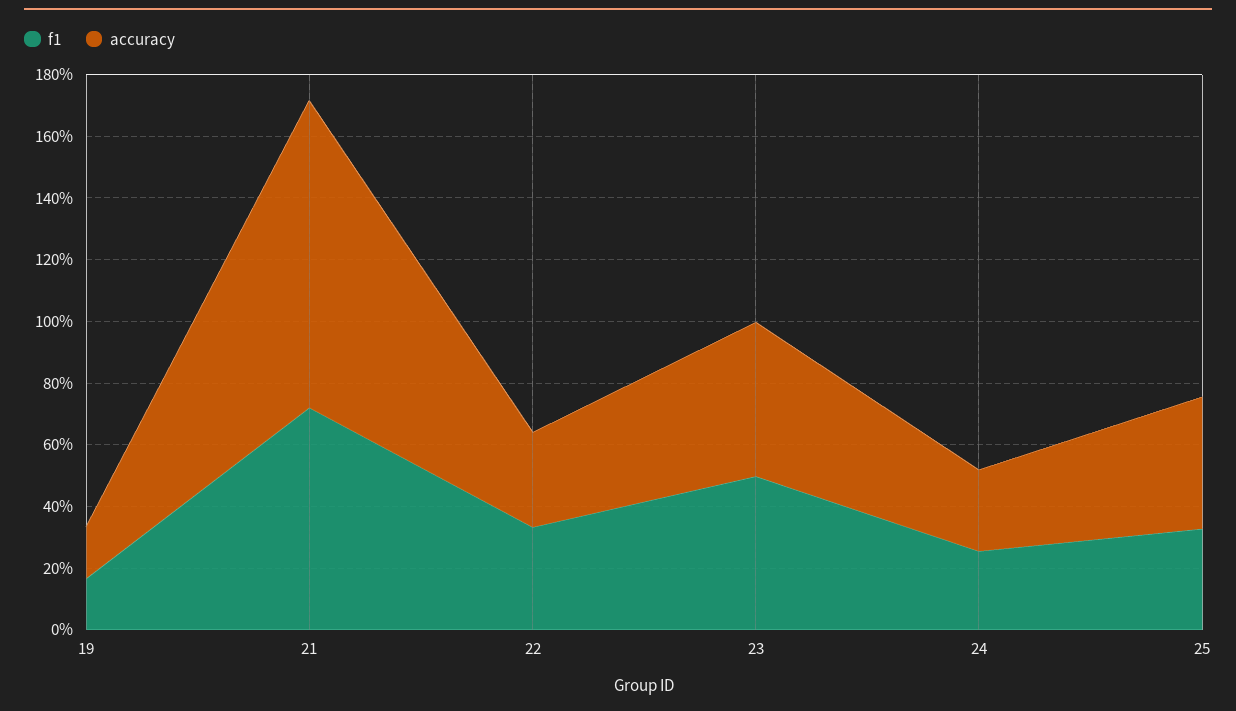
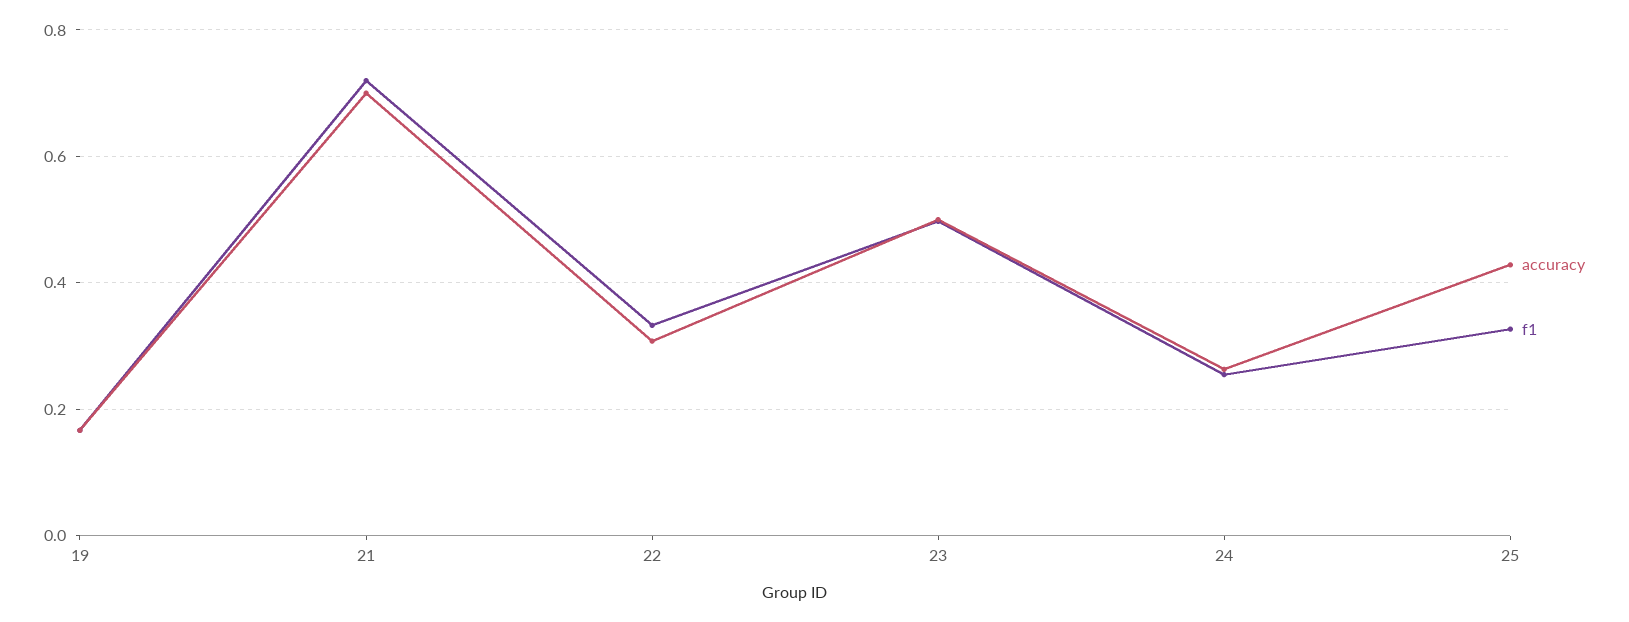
accuracy, 21: 1 -> 0.7

